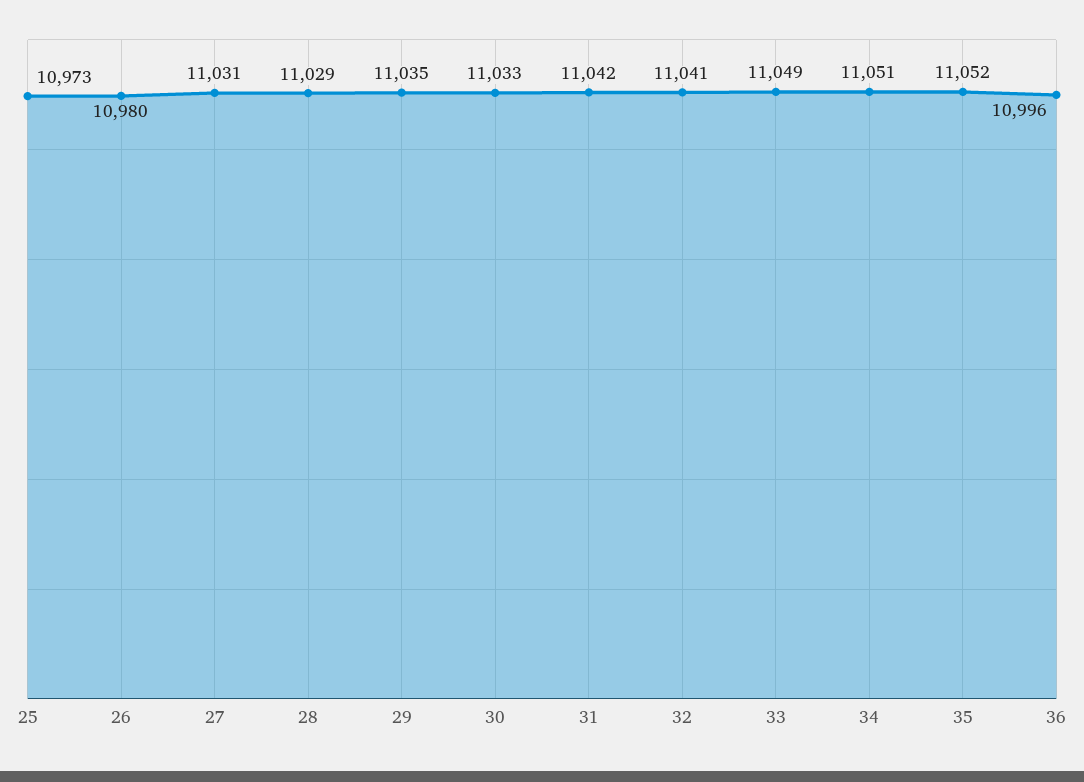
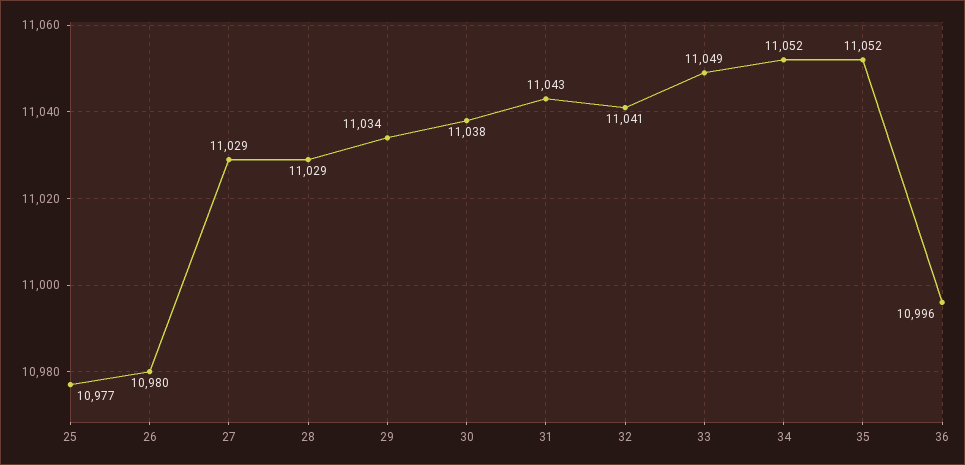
25: 10973 -> 10977
27: 11031 -> 11029
29: 11035 -> 11034
30: 11033 -> 11038
31: 11042 -> 11043
34: 11051 -> 11052

